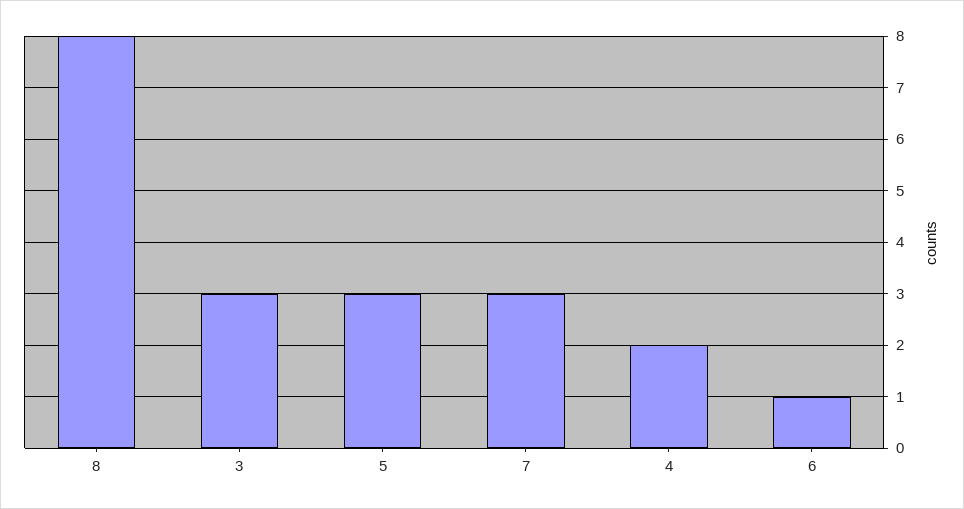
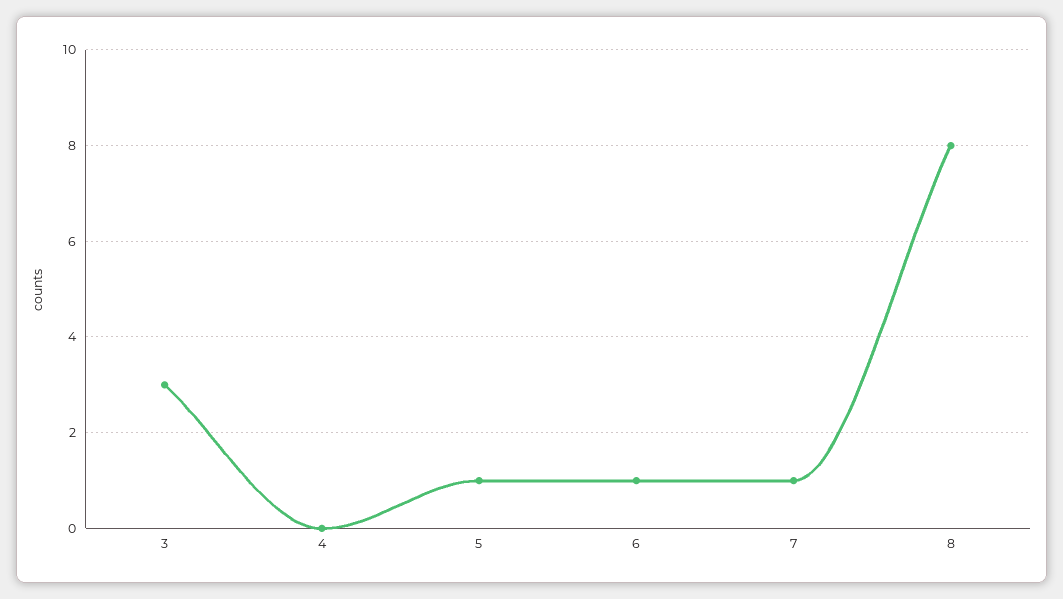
5: 3 -> 1
7: 3 -> 1
4: 2 -> 0

